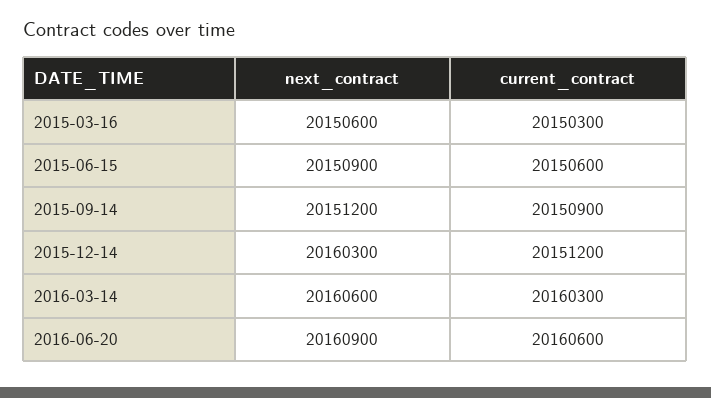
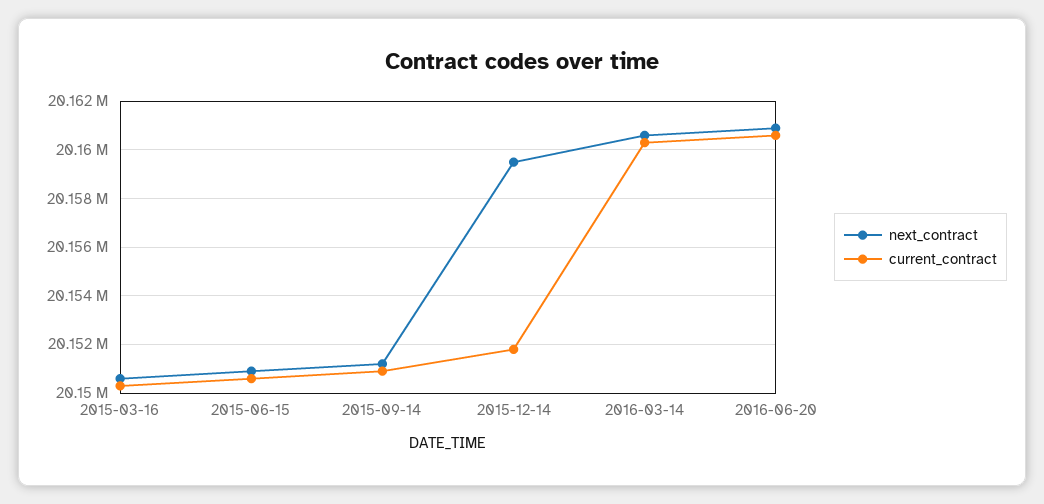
next_contract, 2015-12-14: 20160300 -> 20159500
current_contract, 2015-12-14: 20151200 -> 20151750

